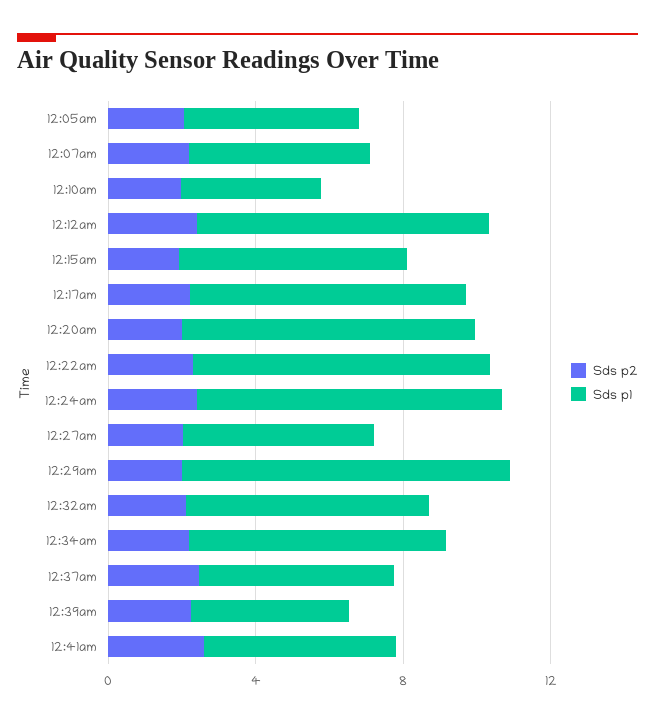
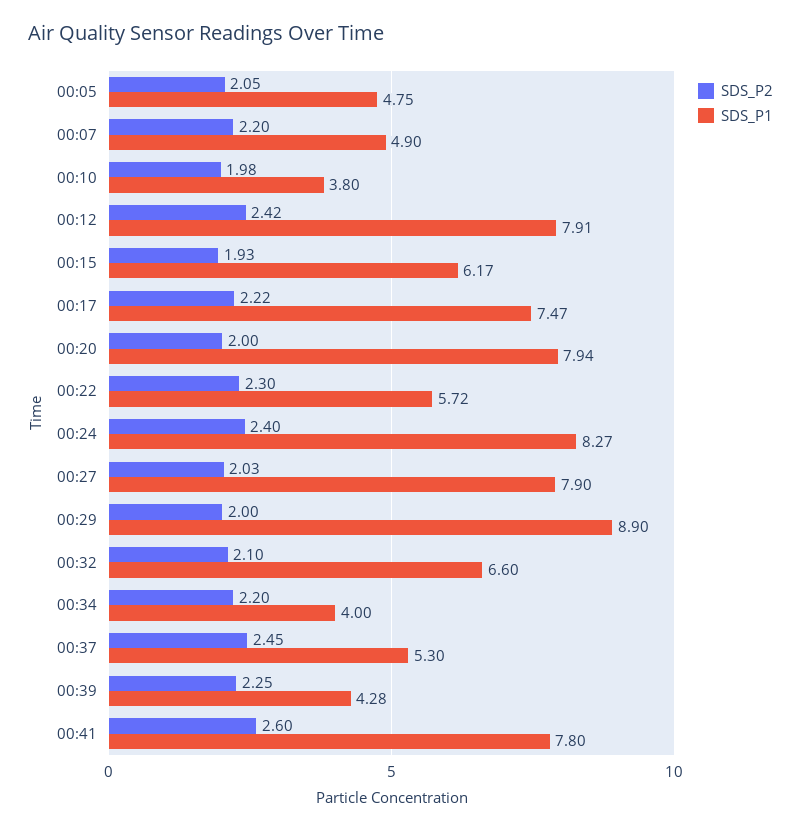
Sds p1, 12:22am: 8 -> 5.72
Sds p1, 12:27am: 5 -> 7.9
Sds p1, 12:34am: 7 -> 4
Sds p1, 12:41am: 5 -> 7.8

